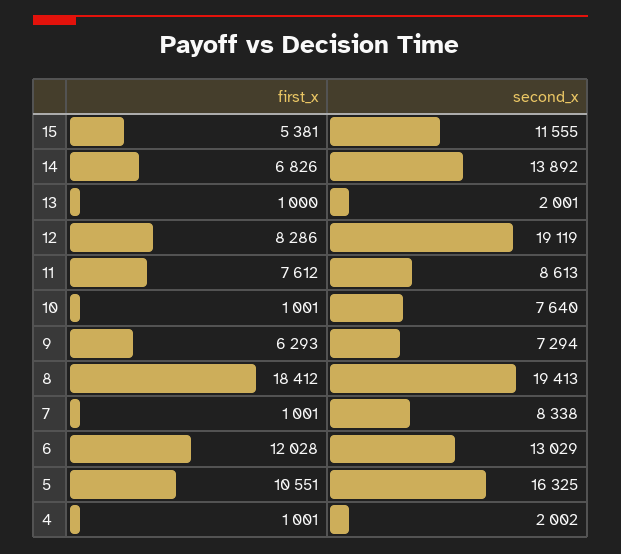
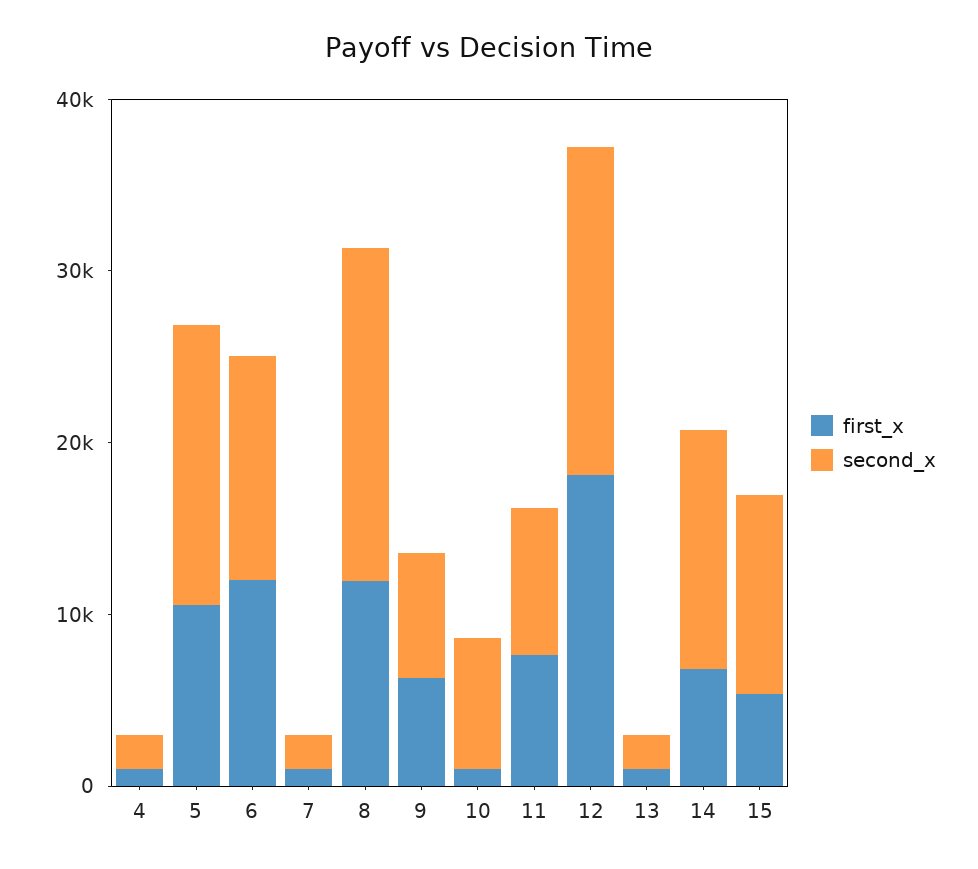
first_x, 12: 8286 -> 18000
first_x, 8: 18412 -> 12000
second_x, 7: 8338 -> 2000

